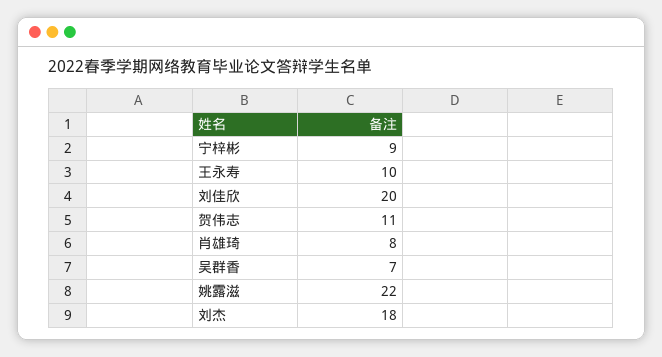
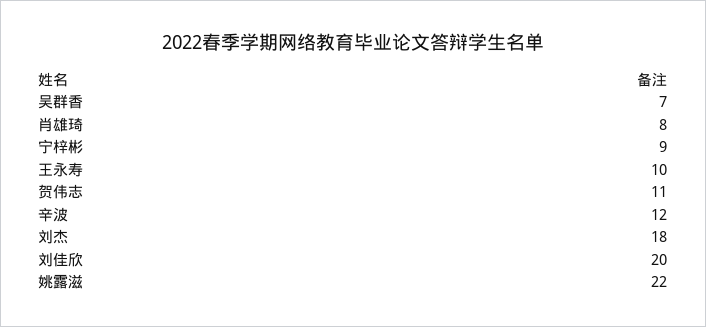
辛波: none -> 12

